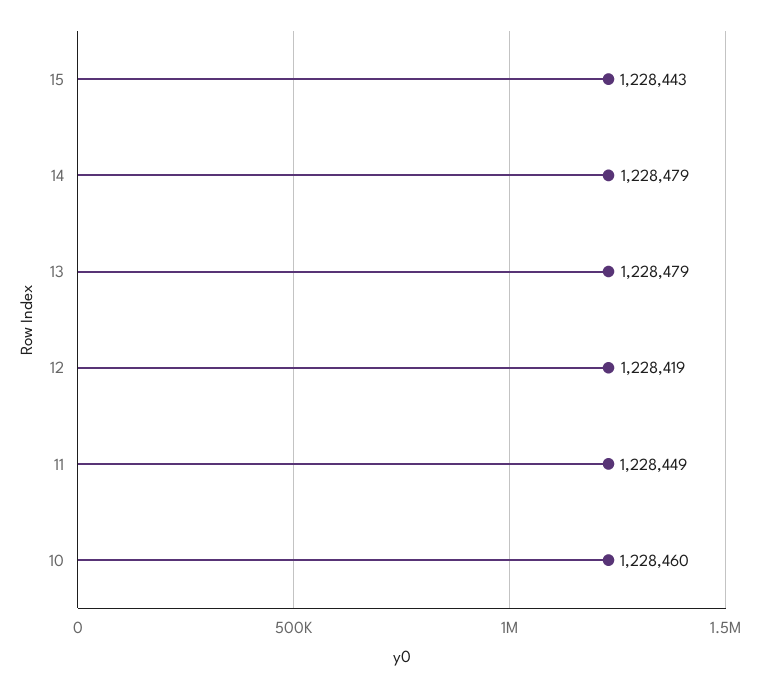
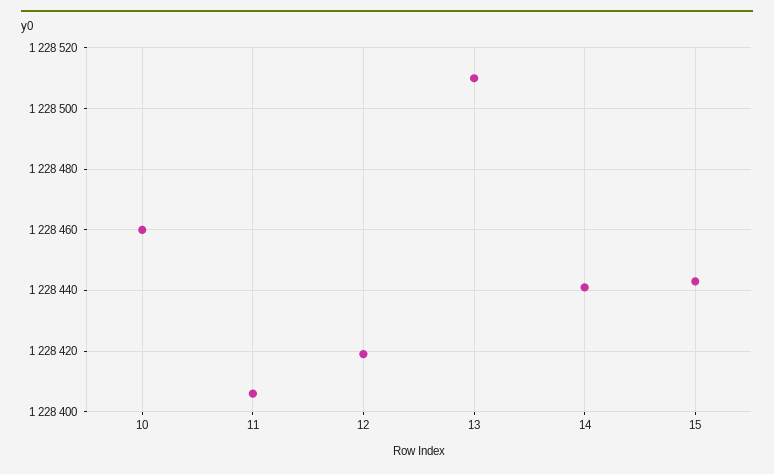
14: 1228479 -> 1228440
13: 1228479 -> 1228510
11: 1228449 -> 1228405

